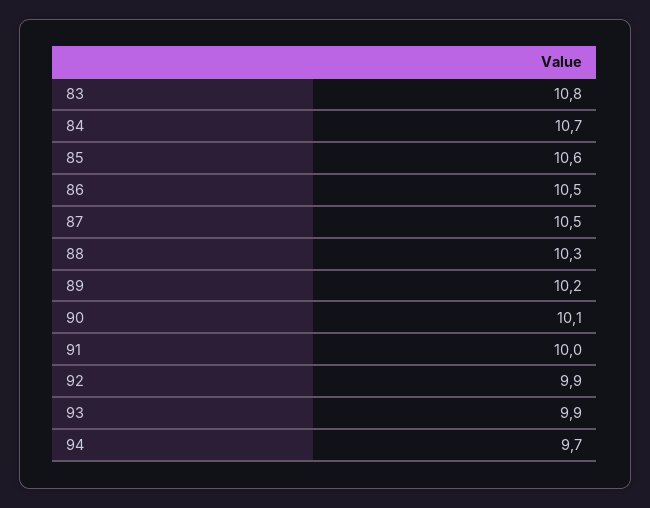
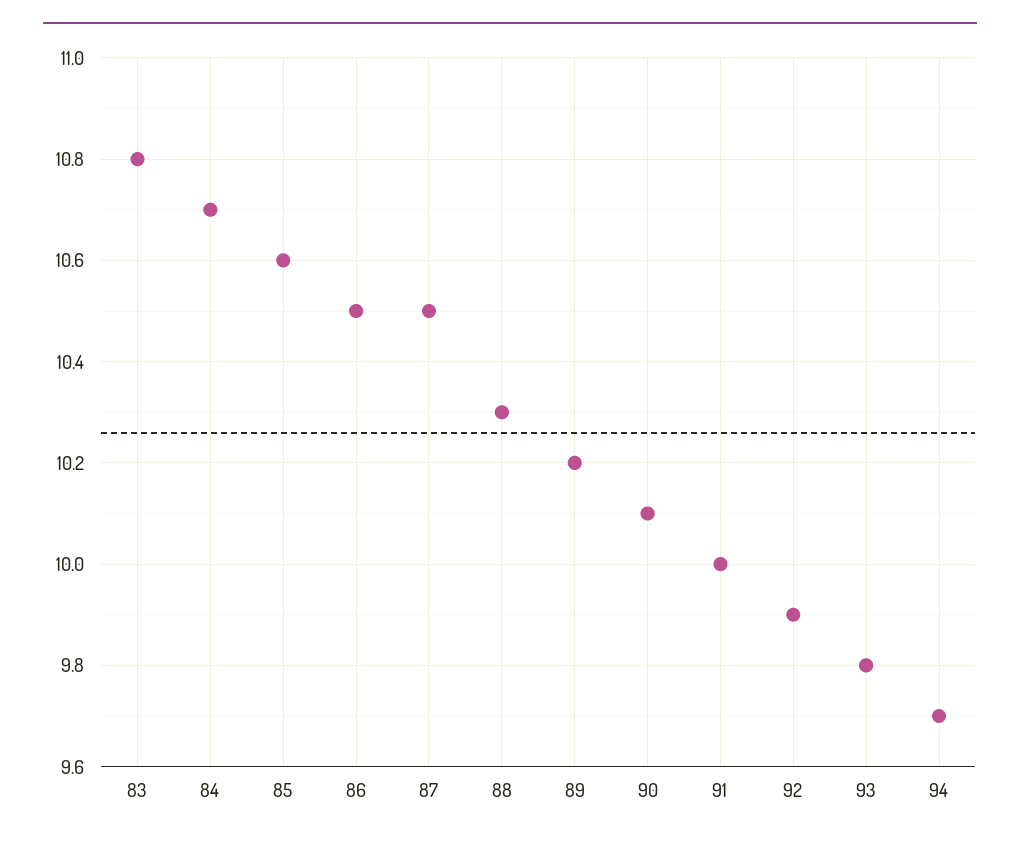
93: 9.9 -> 9.8

